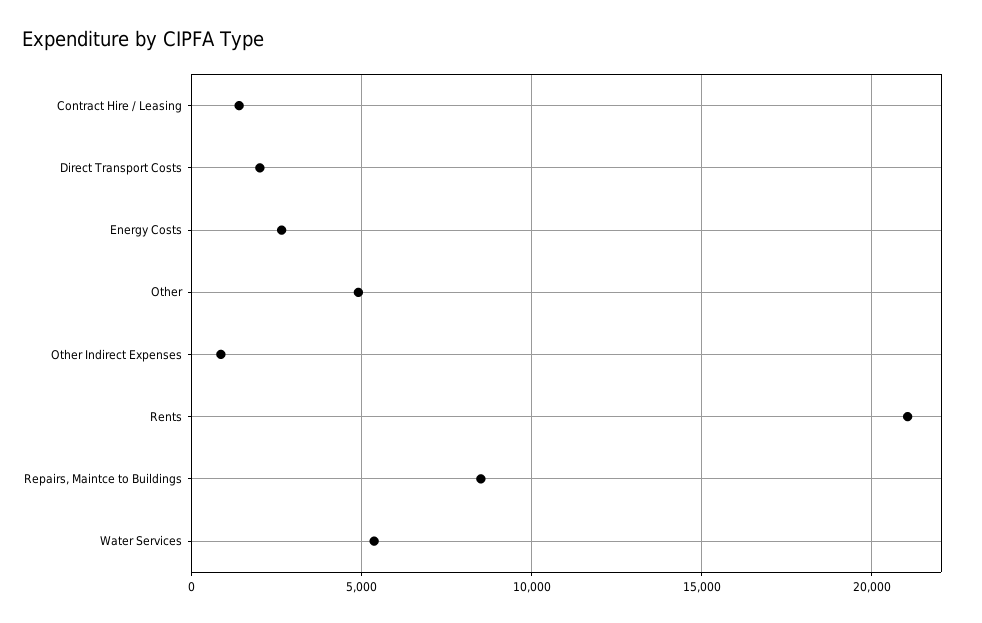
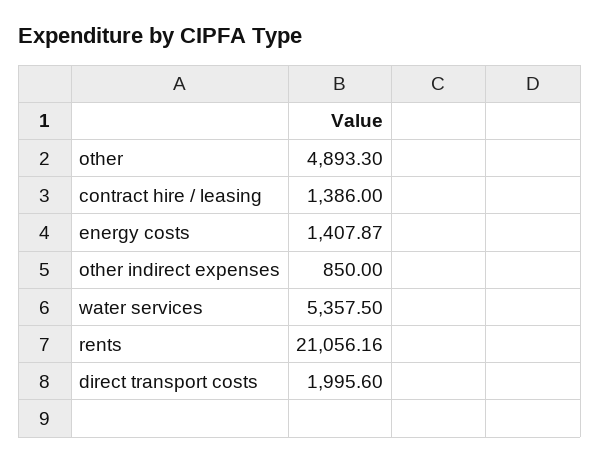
Energy Costs: 2500 -> 1407.87
Repairs, Maintce to Buildings: 8500 -> none

